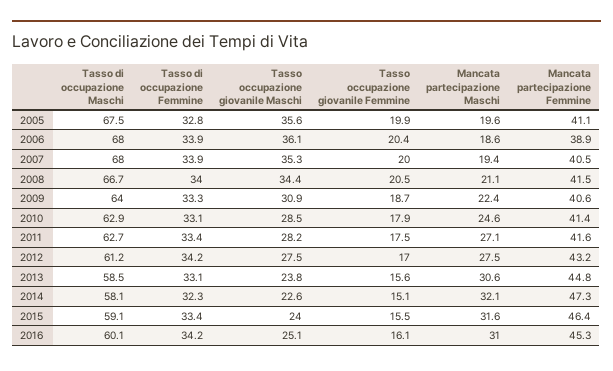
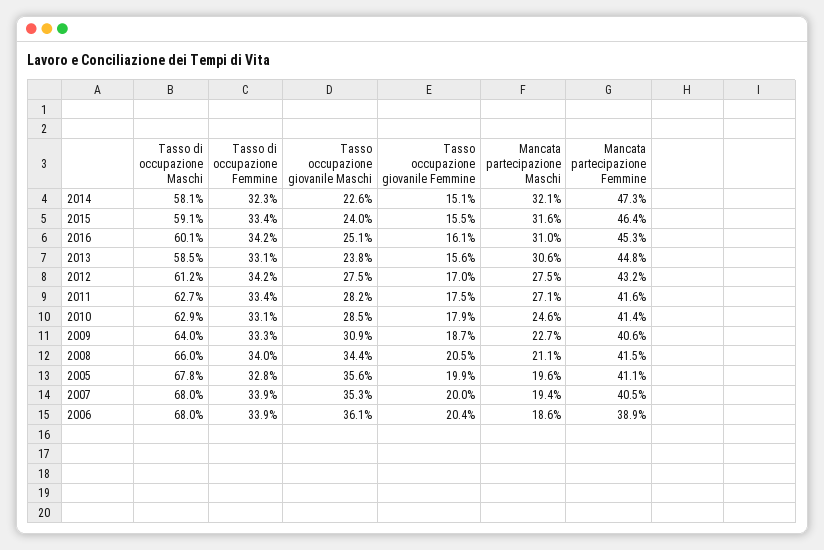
Tasso di occupazione Maschi, 2005: 67.5 -> 67.8
Tasso di occupazione Maschi, 2008: 66.7 -> 66
Mancata partecipazione Maschi, 2009: 22.4 -> 22.7

